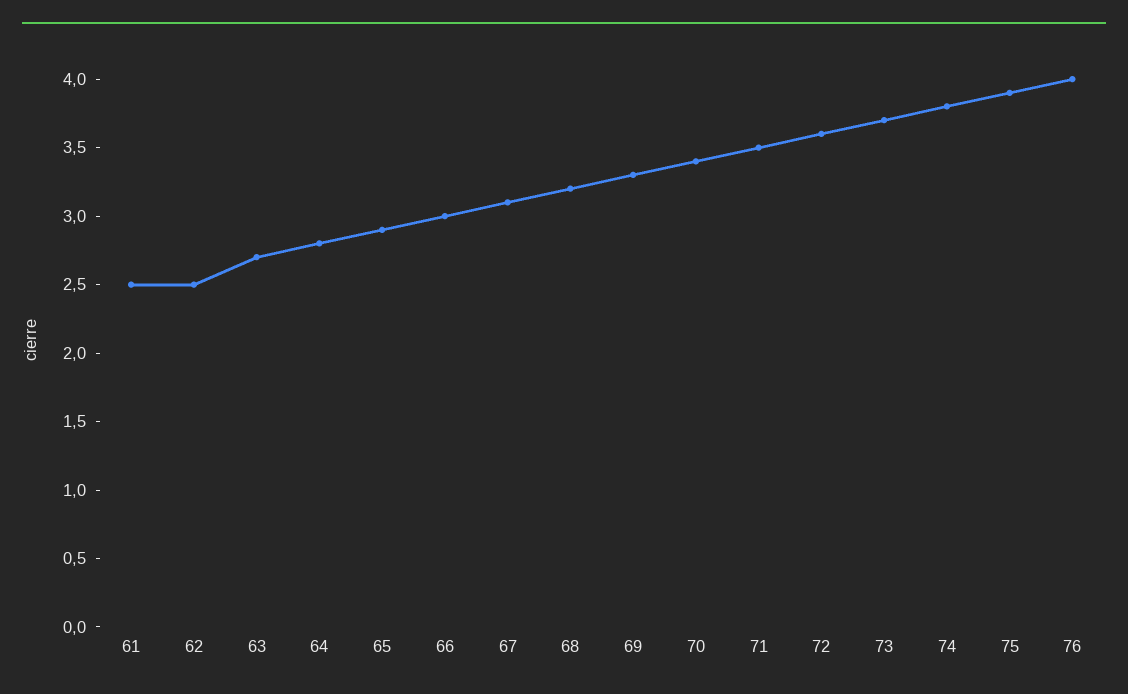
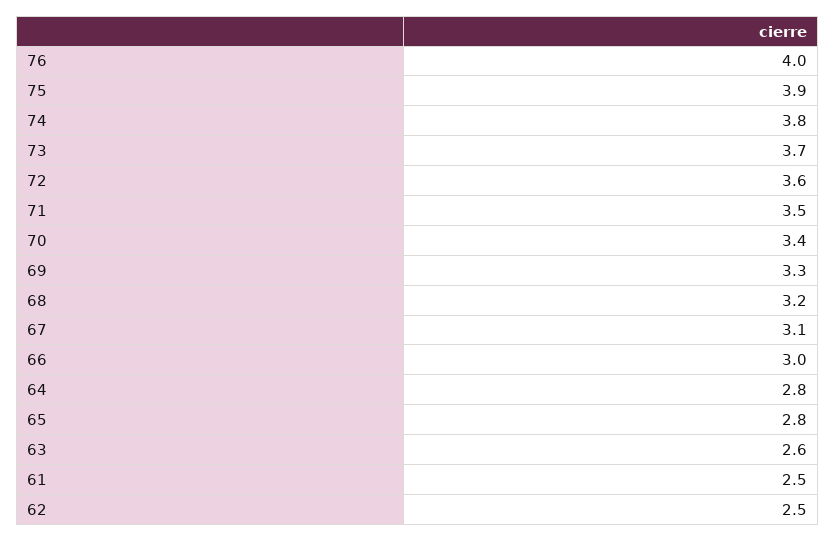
63: 2.7 -> 2.6
65: 2.9 -> 2.8

